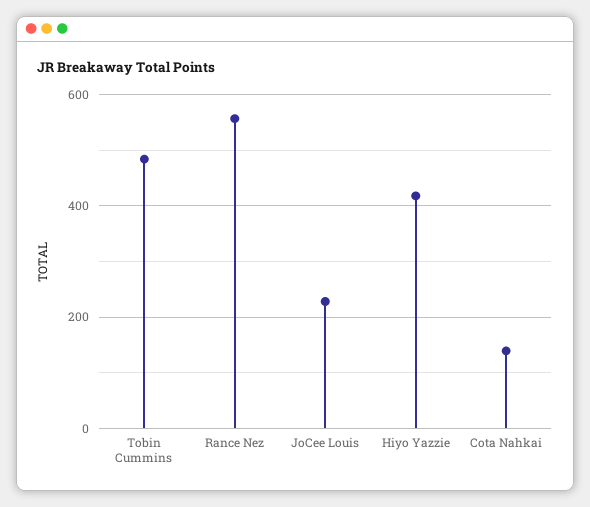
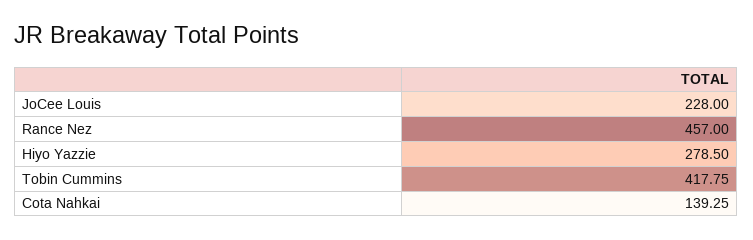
Tobin Cummins: 480 -> 417.75
Rance Nez: 560 -> 457
Hiyo Yazzie: 420 -> 278.5

